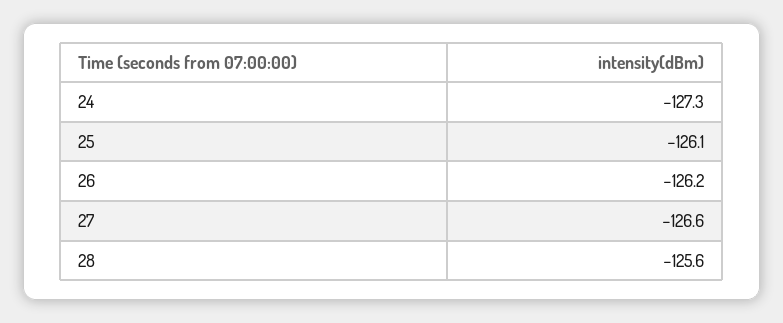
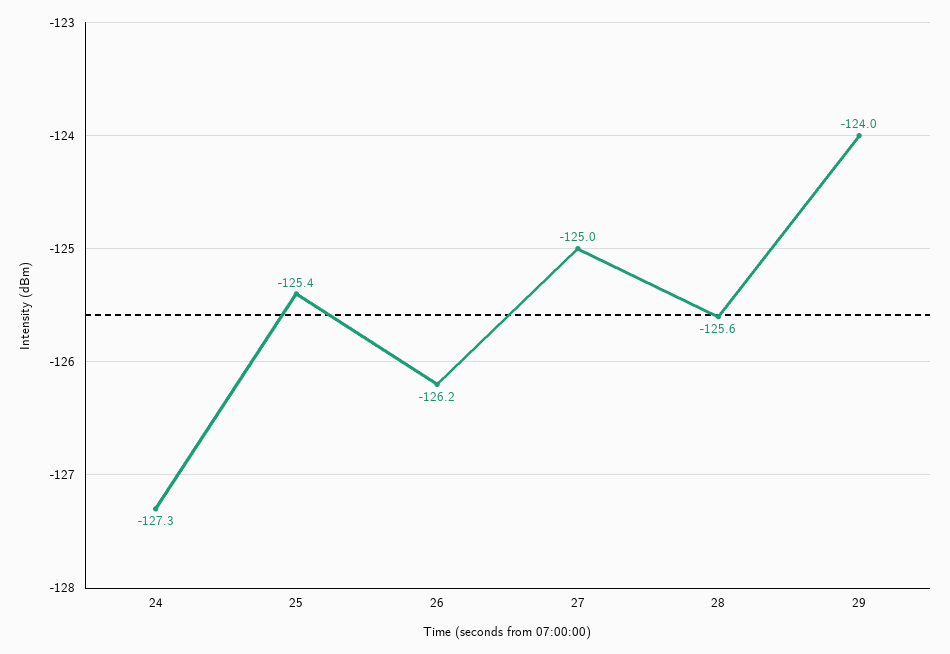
25: -126.1 -> -125.4
27: -126.6 -> -125
29: none -> -124

